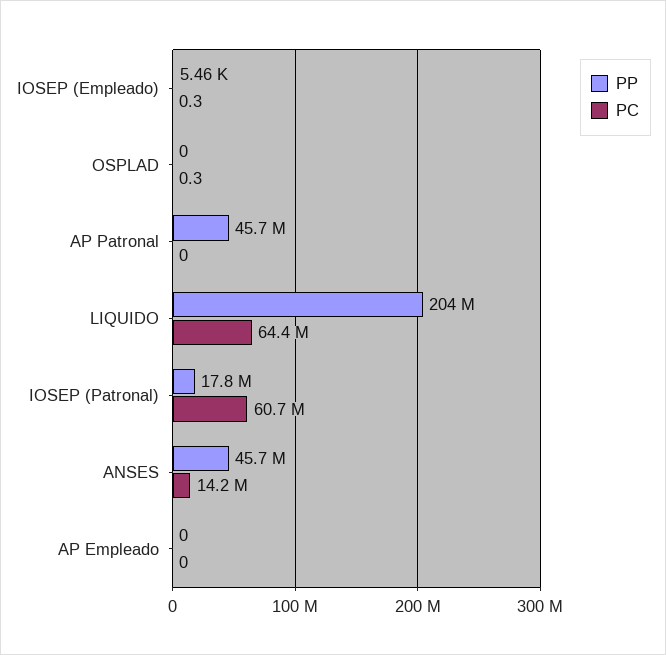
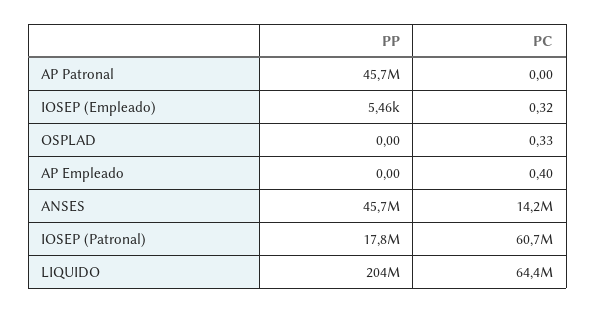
PC, AP Empleado: 0 -> 0.4

